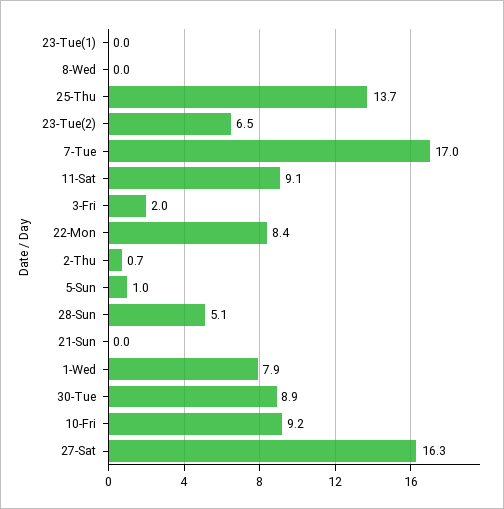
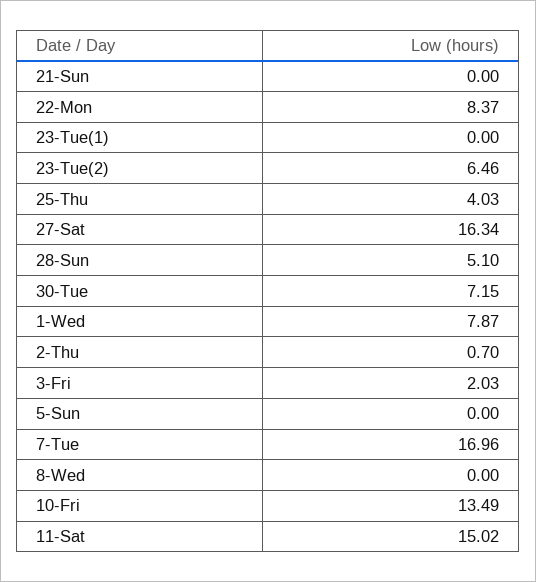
25-Thu: 13.7 -> 4.03
11-Sat: 9.1 -> 15.02
5-Sun: 1 -> 0
30-Tue: 8.9 -> 7.15
10-Fri: 9.2 -> 13.49

